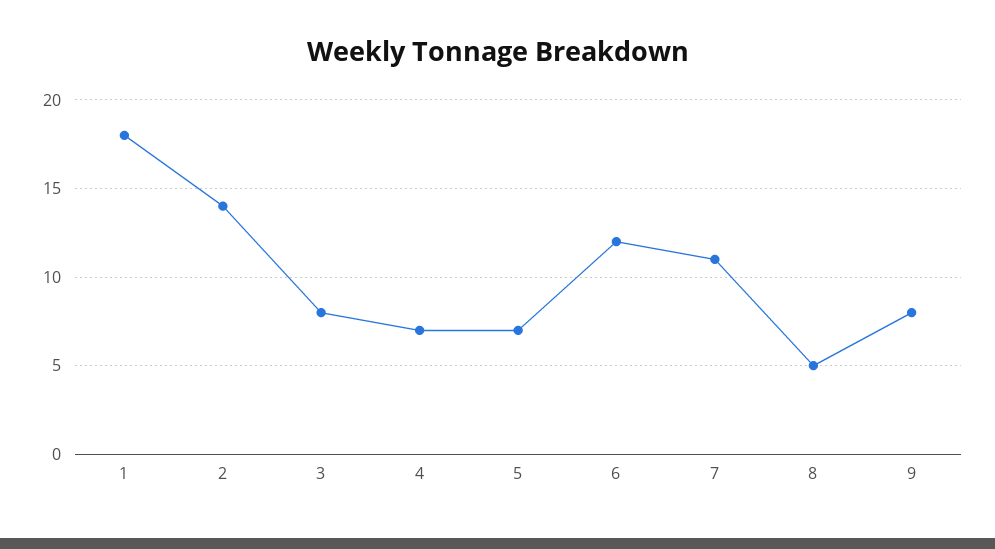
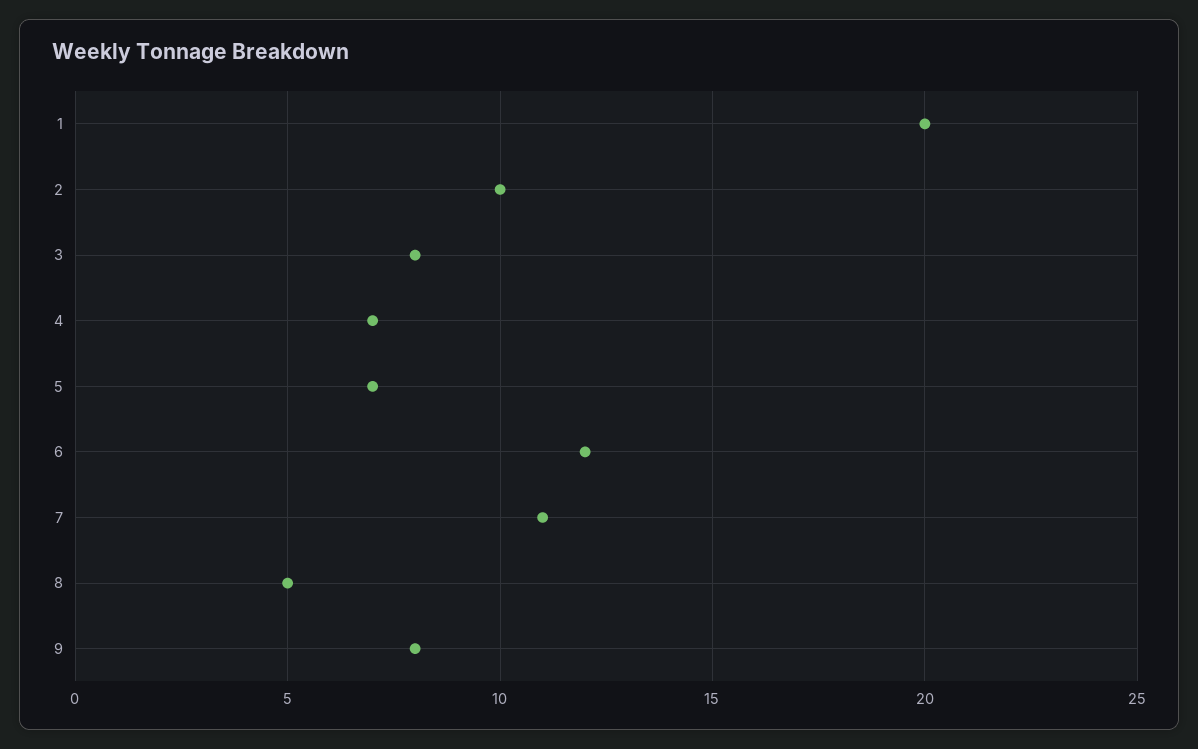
1: 18 -> 20
2: 14 -> 10

